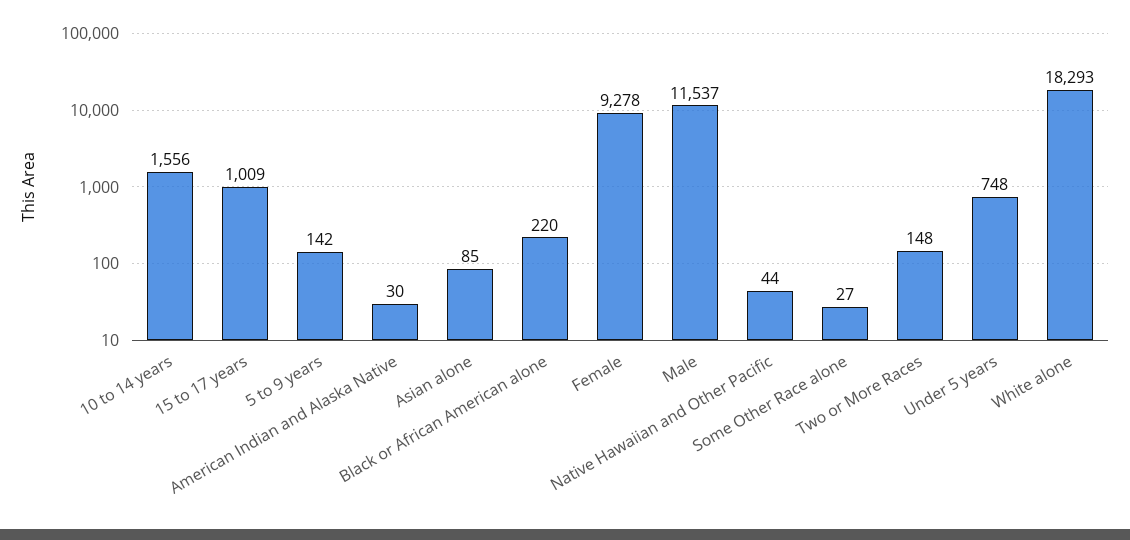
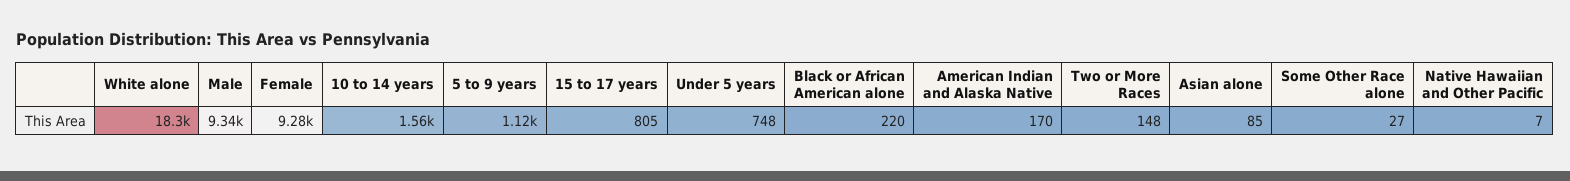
15 to 17 years: 1009 -> 805
5 to 9 years: 142 -> 1120
American Indian and Alaska Native: 30 -> 170
Male: 11537 -> 9340
Native Hawaiian and Other Pacific: 44 -> 7

